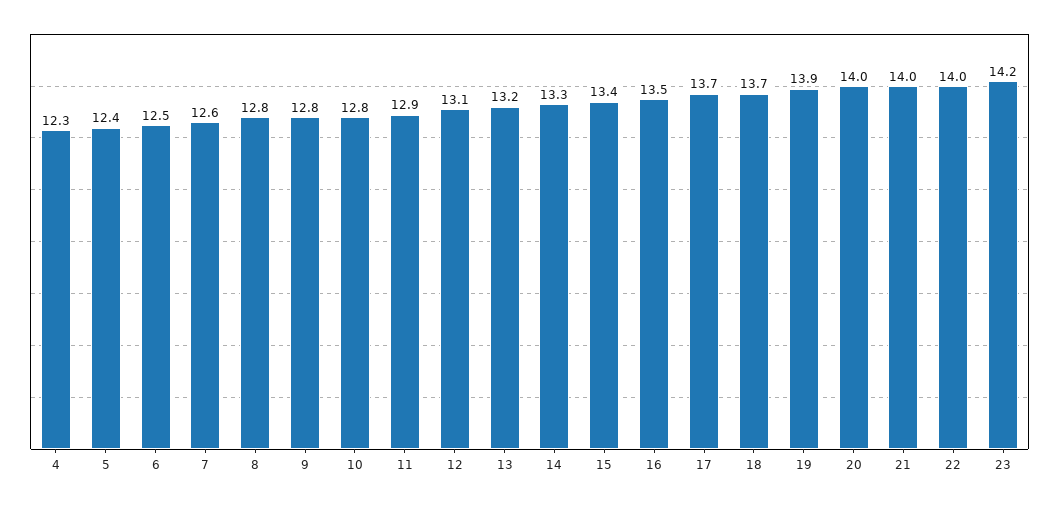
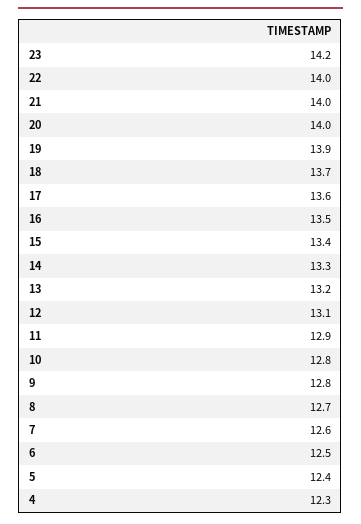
8: 12.8 -> 12.7
17: 13.7 -> 13.6

